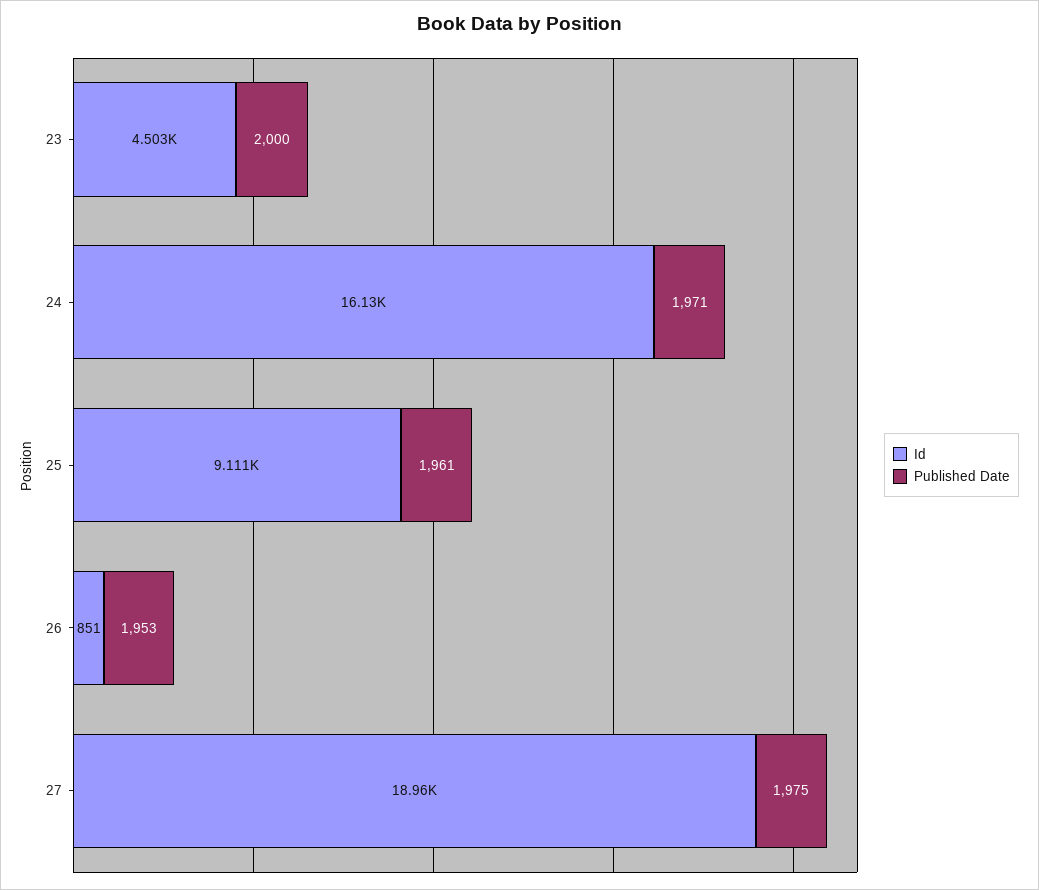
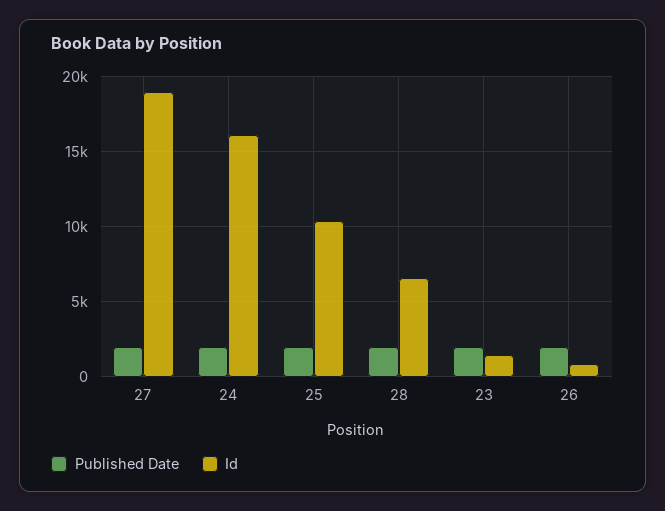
Id, 23: 4503 -> 1500
Id, 25: 9111 -> 10500
Published Date, 28: none -> 2000
Id, 28: none -> 6500

